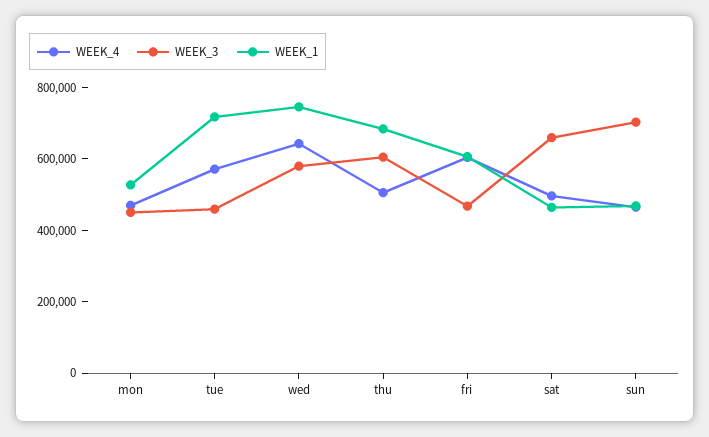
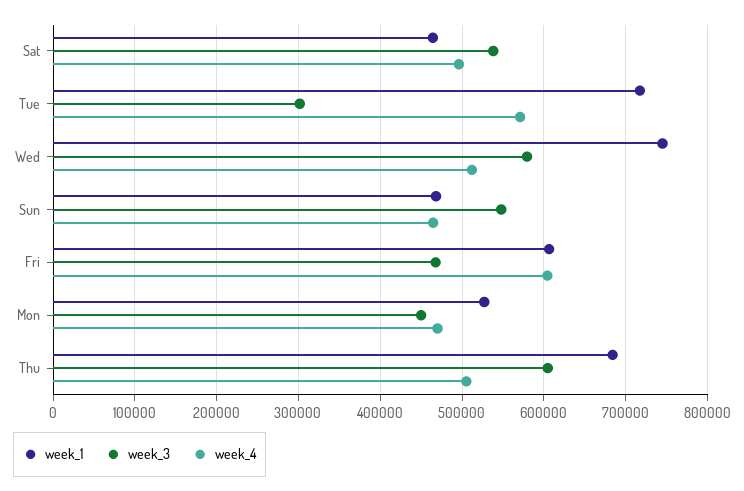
WEEK_3, tue: 450000 -> 300000
WEEK_4, wed: 650000 -> 510000
WEEK_3, sat: 650000 -> 540000
WEEK_3, sun: 700000 -> 550000

